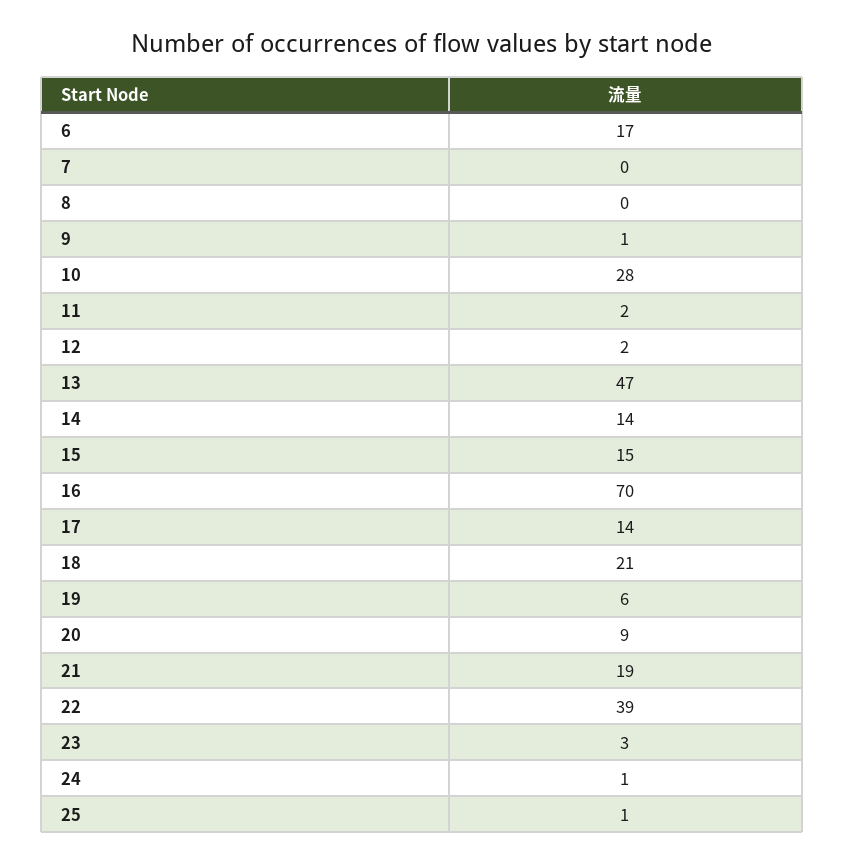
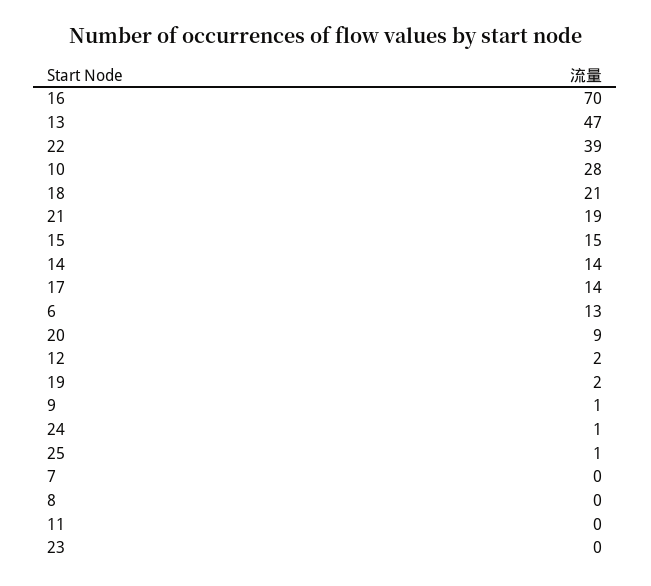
6: 17 -> 13
11: 2 -> 0
19: 6 -> 2
23: 3 -> 0

